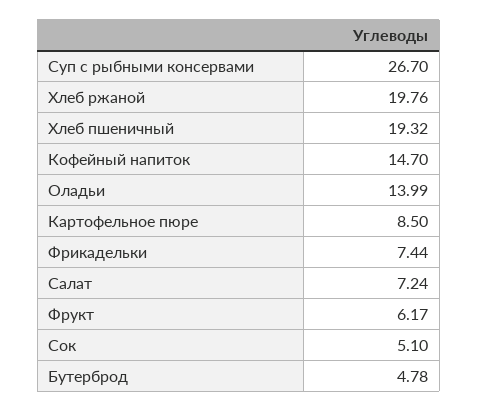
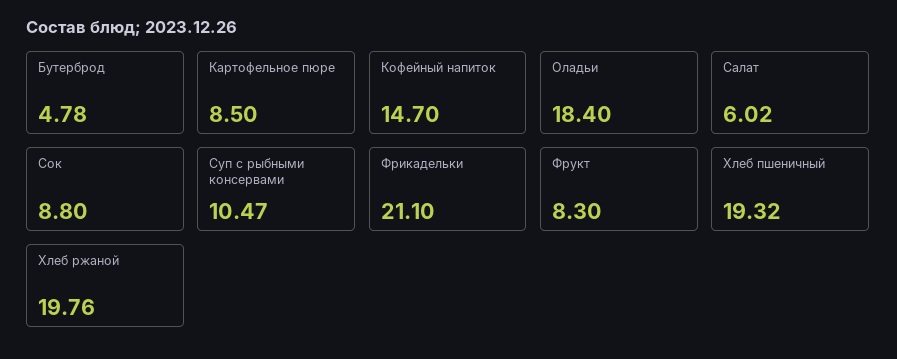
Суп с рыбными консервами: 26.7 -> 10.47
Оладьи: 13.99 -> 18.4
Фрикадельки: 7.44 -> 21.1
Салат: 7.24 -> 6.02
Фрукт: 6.17 -> 8.3
Сок: 5.1 -> 8.8

